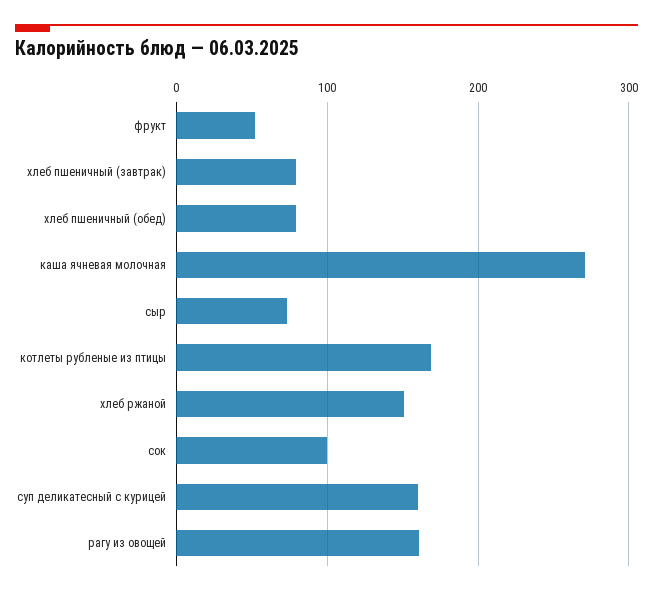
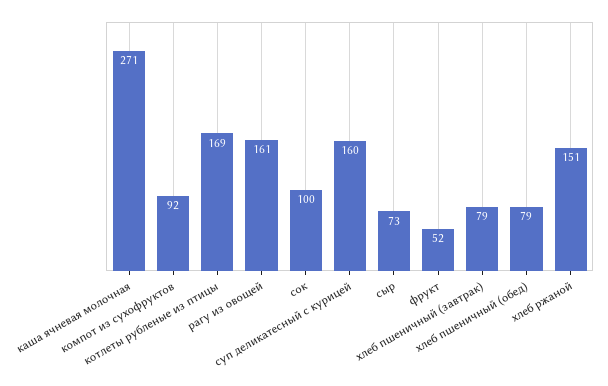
компот из сухофруктов: none -> 92

